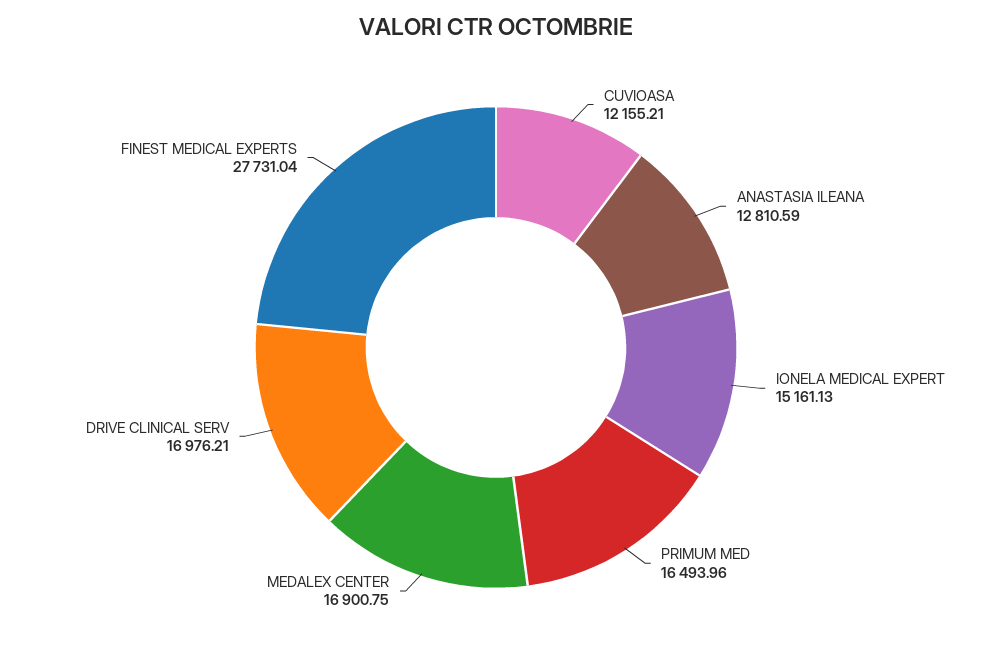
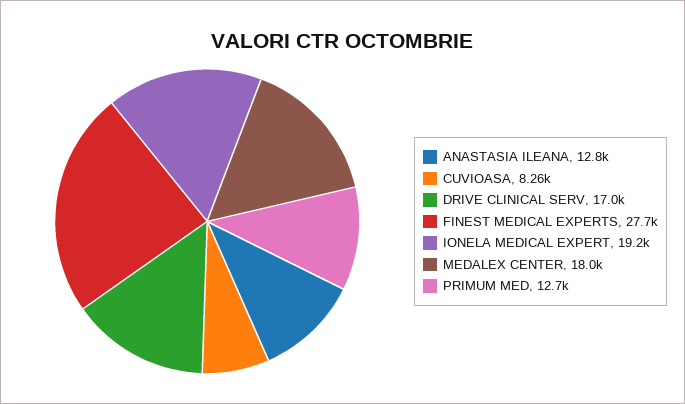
CUVIOASA: 12155.21 -> 8260
IONELA MEDICAL EXPERT: 15161.13 -> 19200
PRIMUM MED: 16493.96 -> 12700
MEDALEX CENTER: 16900.75 -> 18000

